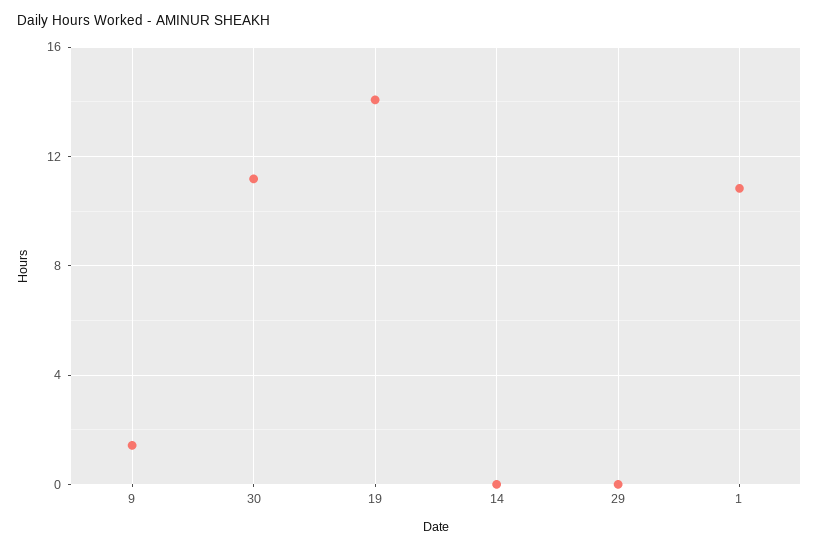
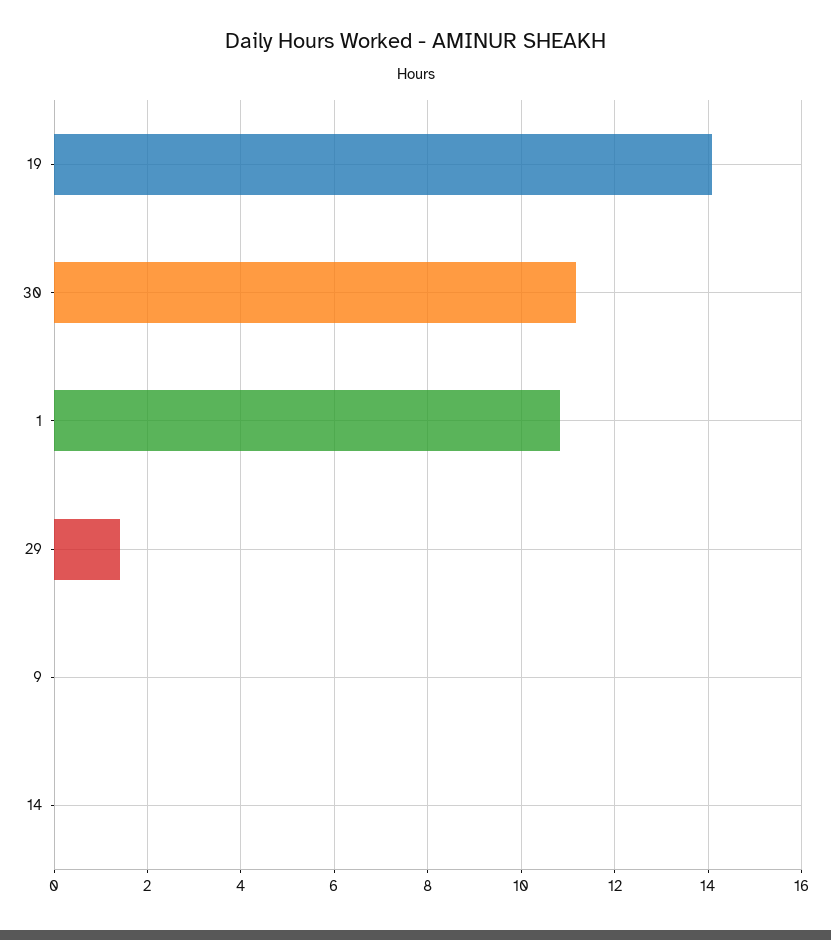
9: 1.5 -> 0
29: 0 -> 1.4

